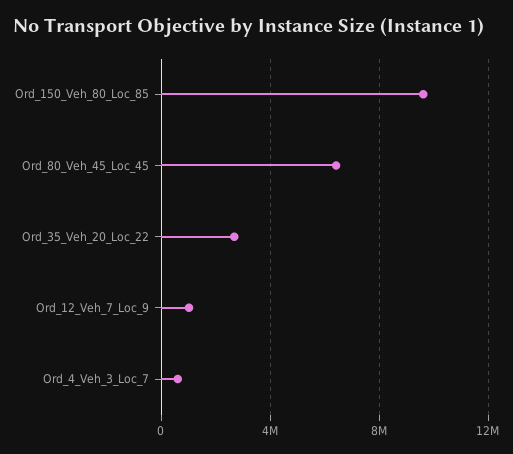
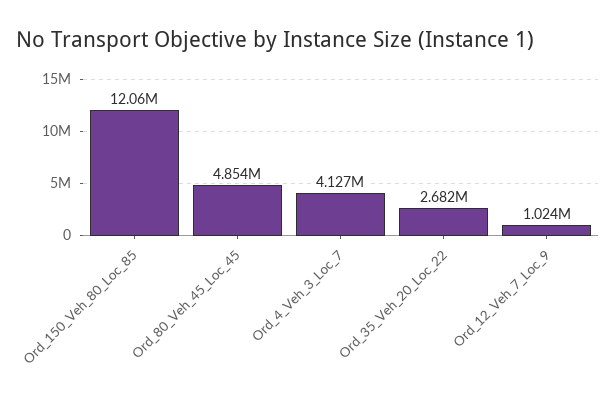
Ord_150_Veh_80_Loc_85: 9500000 -> 12060000
Ord_80_Veh_45_Loc_45: 6500000 -> 4854000
Ord_4_Veh_3_Loc_7: 500000 -> 4127000

